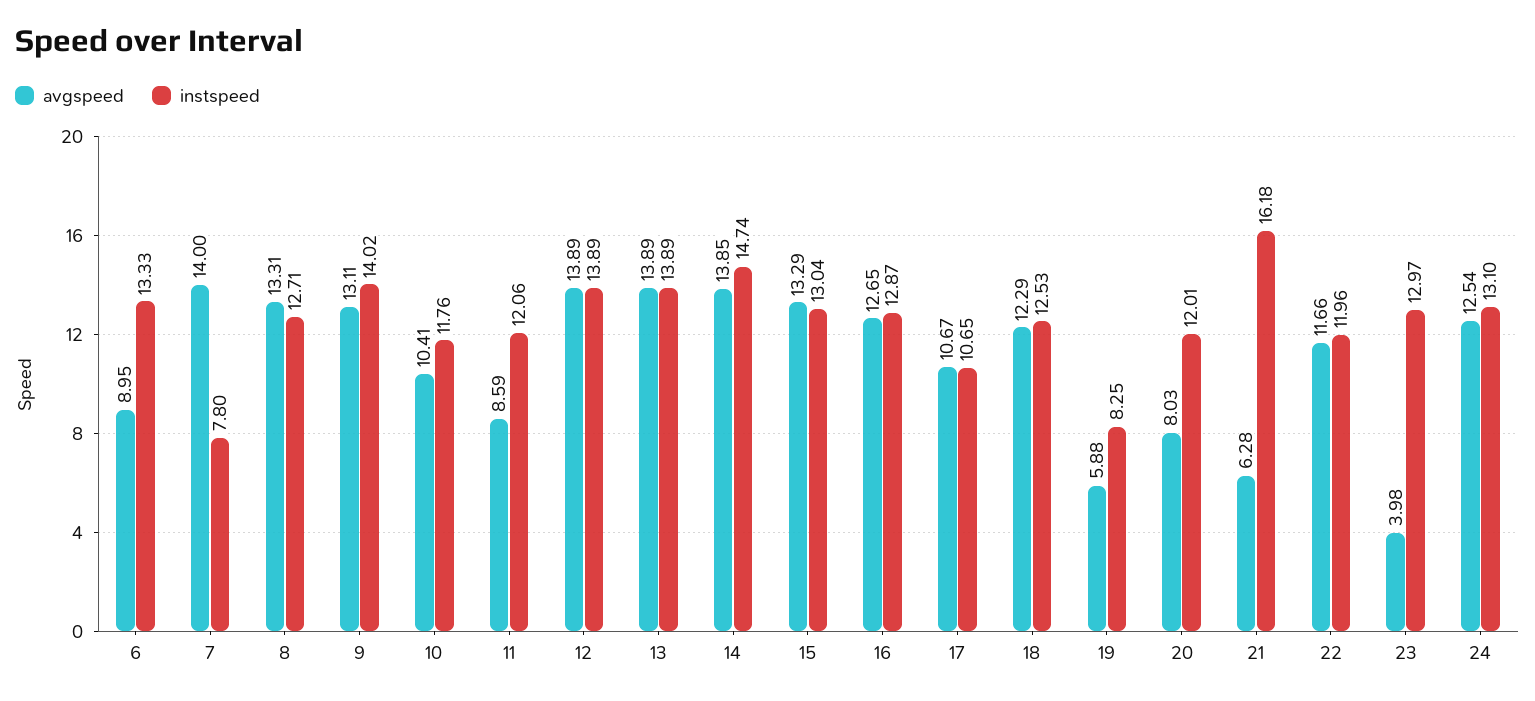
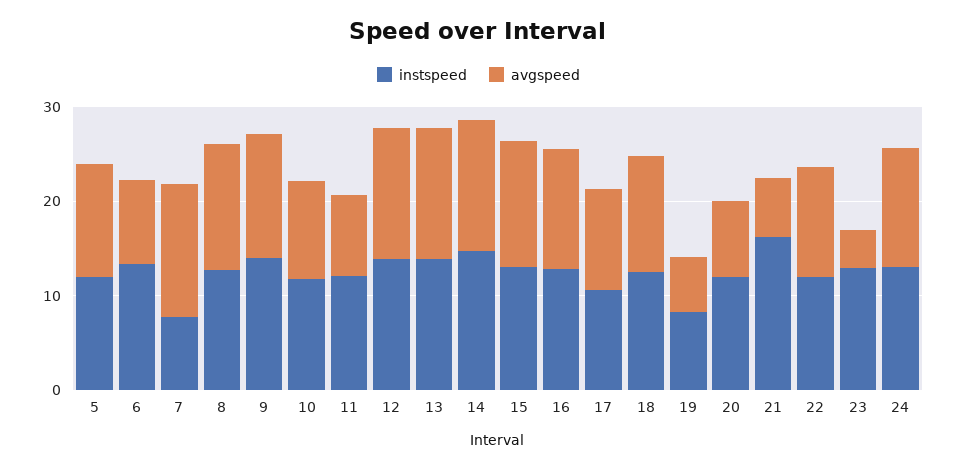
instspeed, 5: none -> 12
avgspeed, 5: none -> 12

